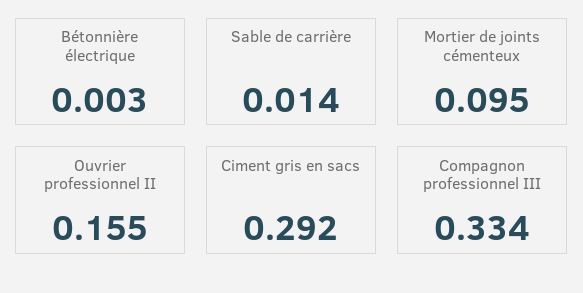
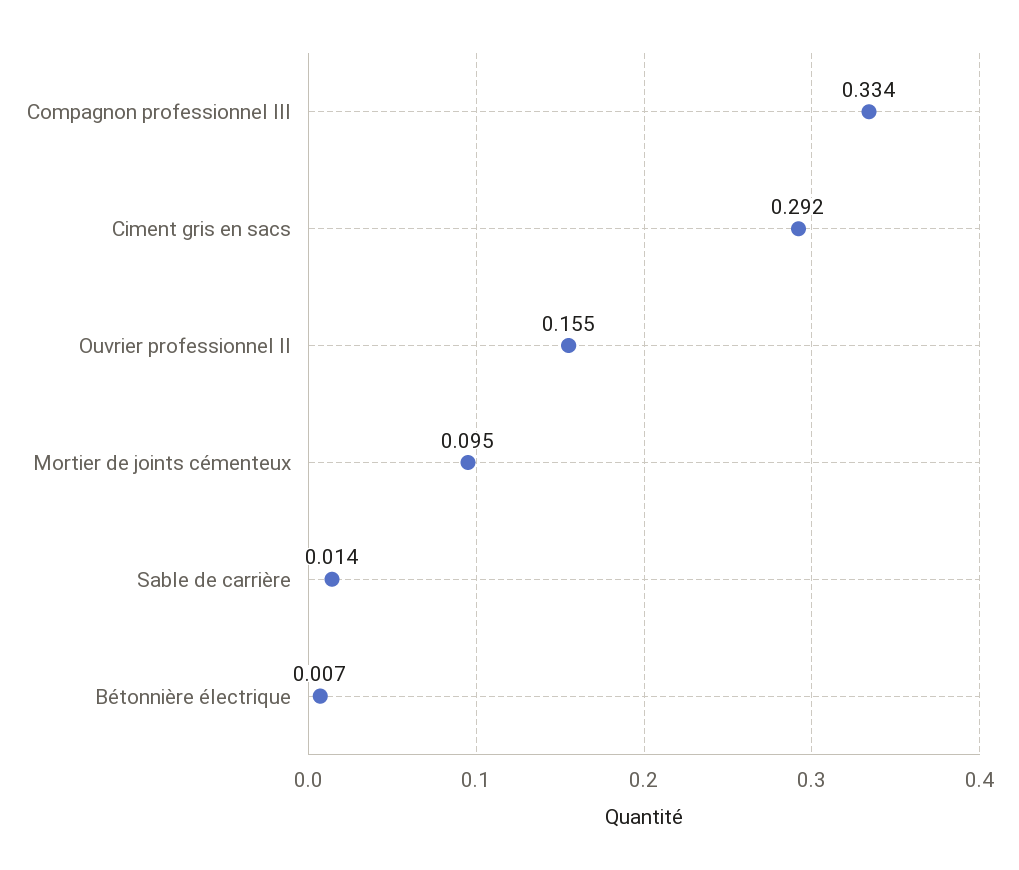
Bétonnière électrique: 0.003 -> 0.007

